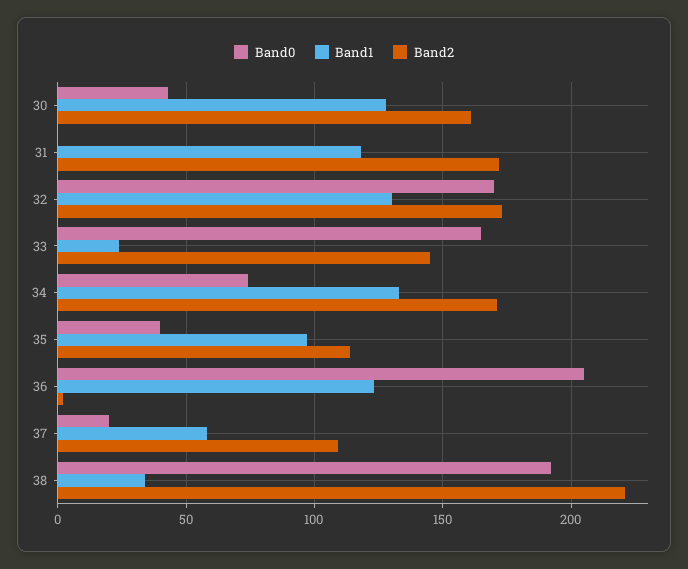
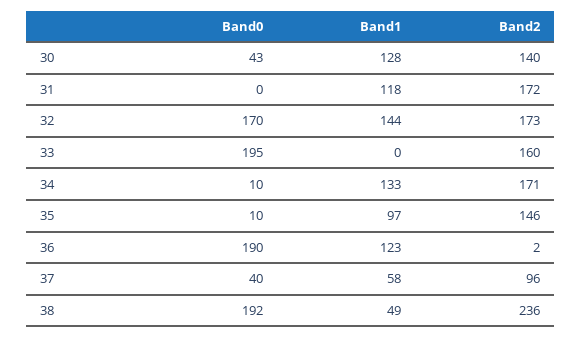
Band2, 30: 160 -> 140
Band1, 32: 130 -> 144
Band0, 33: 165 -> 195
Band1, 33: 25 -> 0
Band2, 33: 145 -> 160
Band0, 34: 75 -> 10
Band0, 35: 40 -> 10
Band2, 35: 115 -> 146
Band0, 36: 205 -> 190
Band0, 37: 20 -> 40
Band2, 37: 110 -> 96
Band1, 38: 35 -> 49
Band2, 38: 220 -> 236

